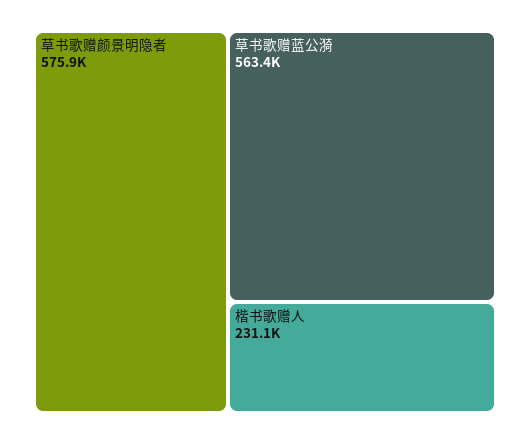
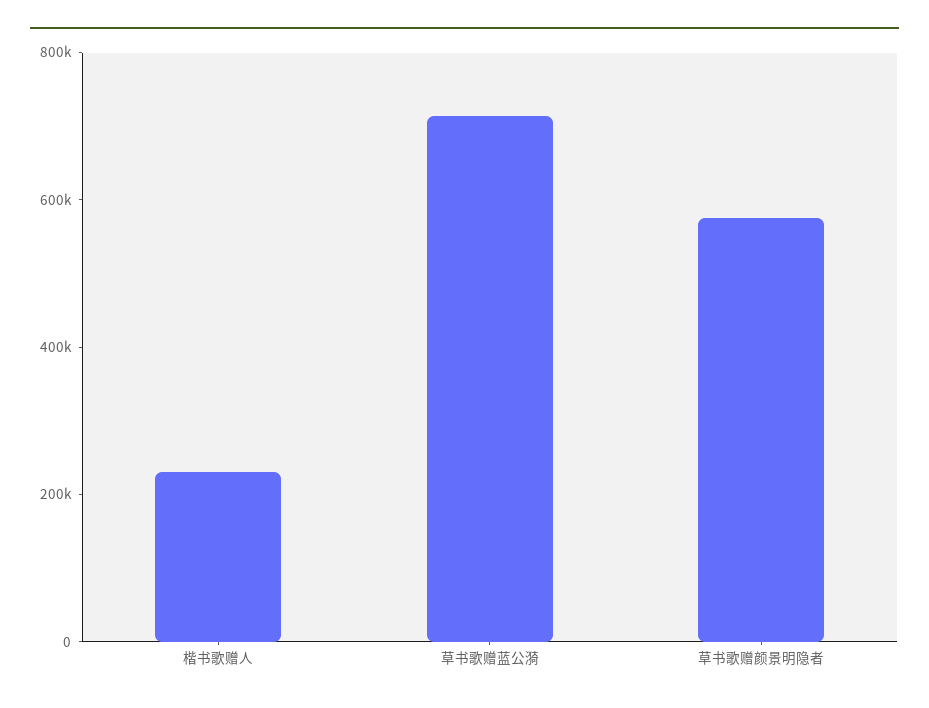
草书歌赠蓝公漪: 563400 -> 700000

